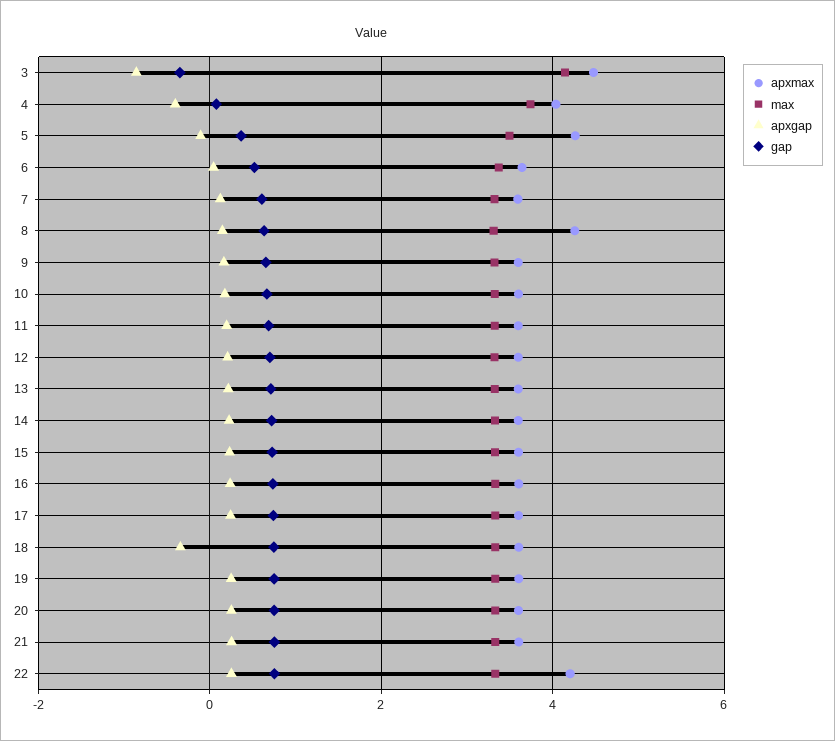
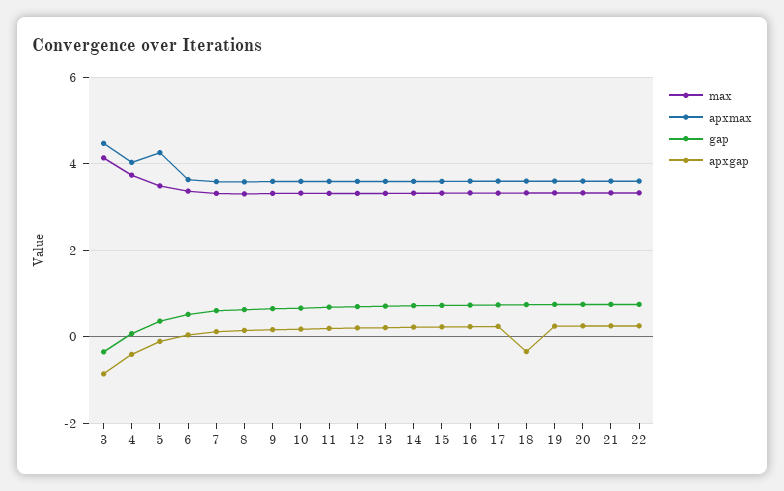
apxmax, 8: 4.2 -> 3.6
apxmax, 22: 4.2 -> 3.6

